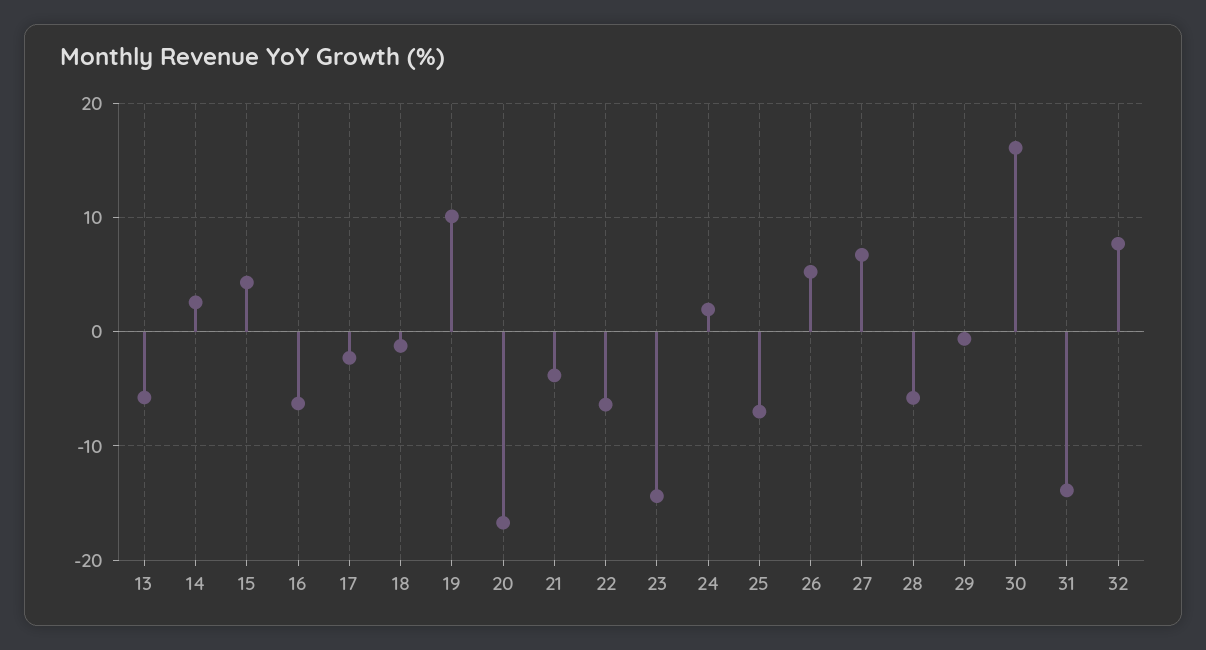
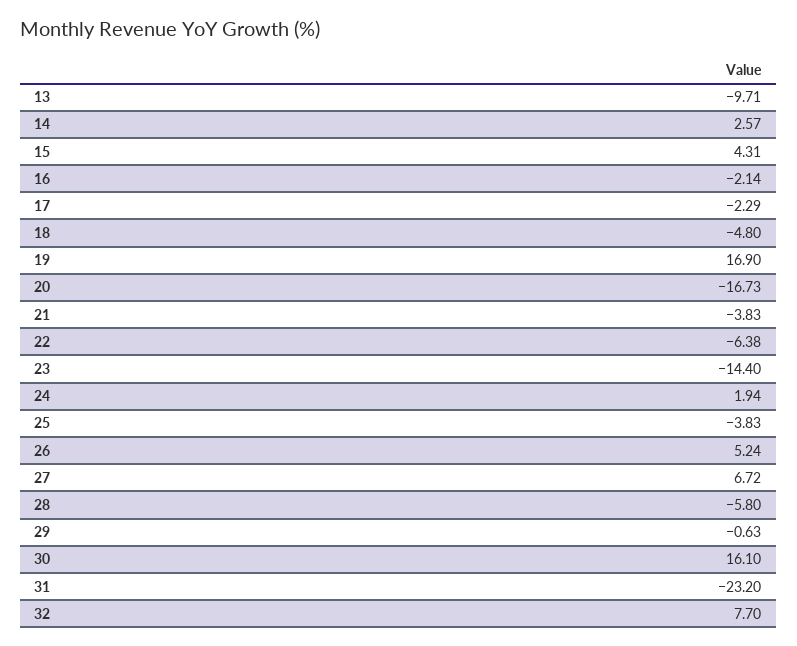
13: -6 -> -9.71
16: -6 -> -2.14
18: -1 -> -4.8
19: 10 -> 16.9
25: -7 -> -3.83
31: -14 -> -23.2

